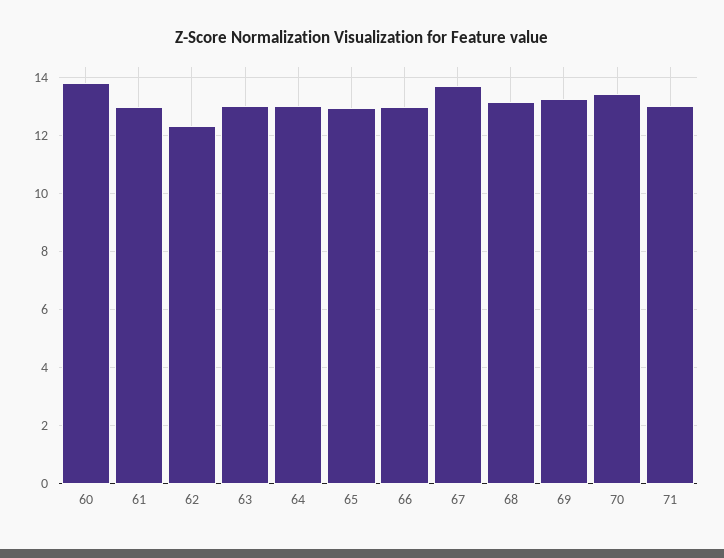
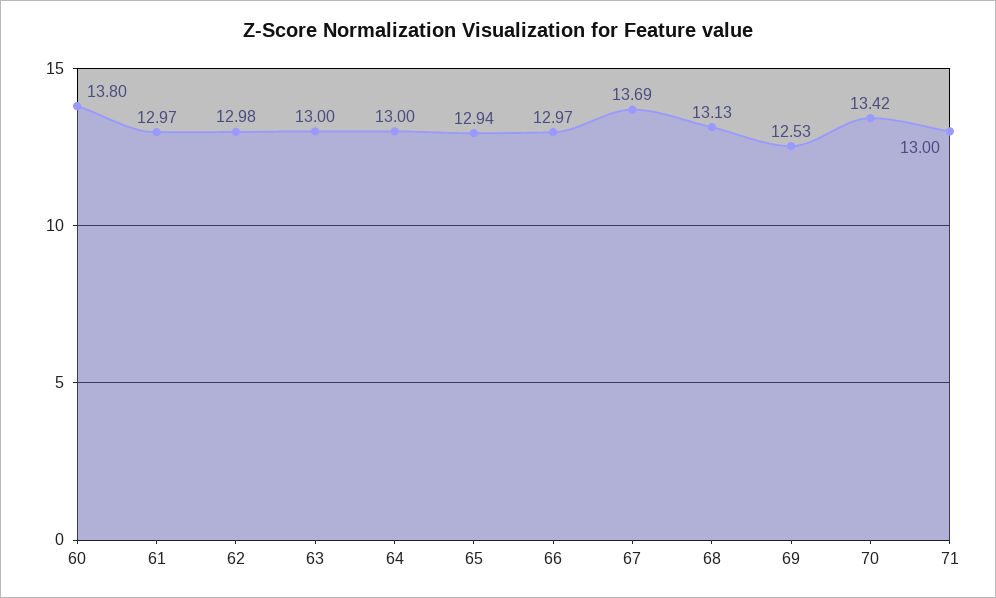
62: 12.25 -> 12.98
69: 13.25 -> 12.53

